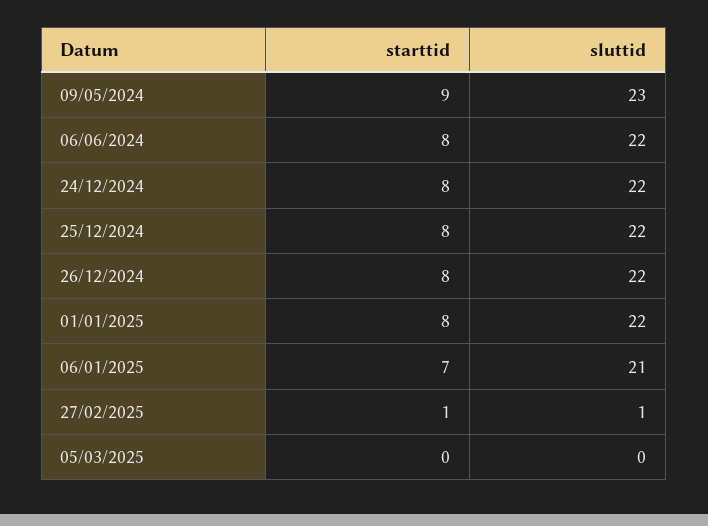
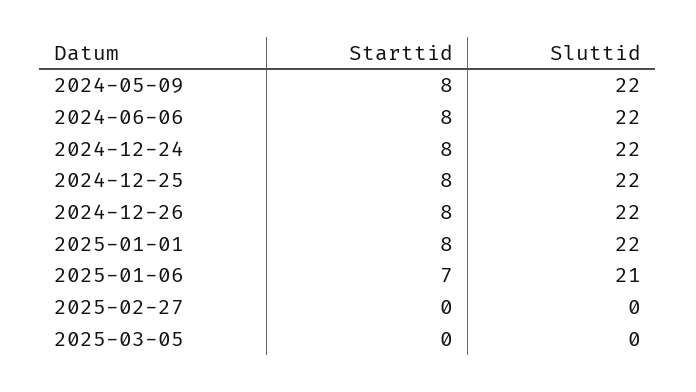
starttid, 09/05/2024: 9 -> 8
sluttid, 09/05/2024: 23 -> 22
starttid, 27/02/2025: 1 -> 0
sluttid, 27/02/2025: 1 -> 0

